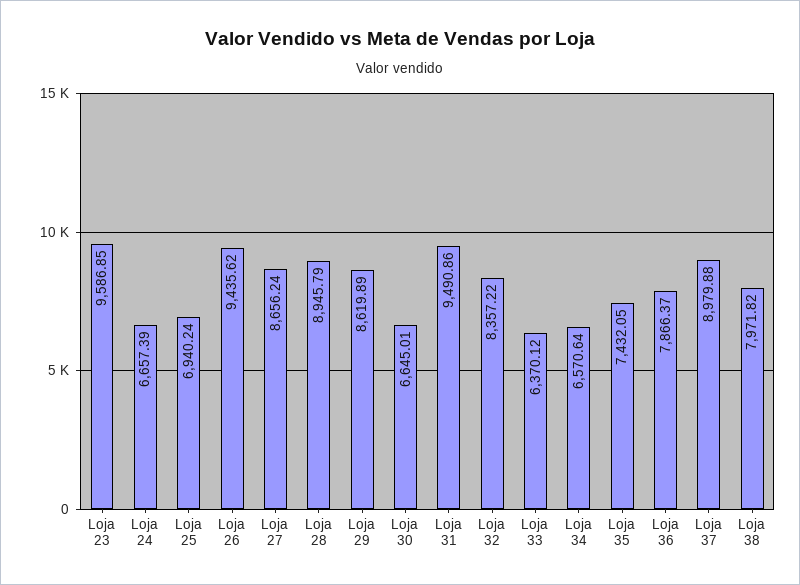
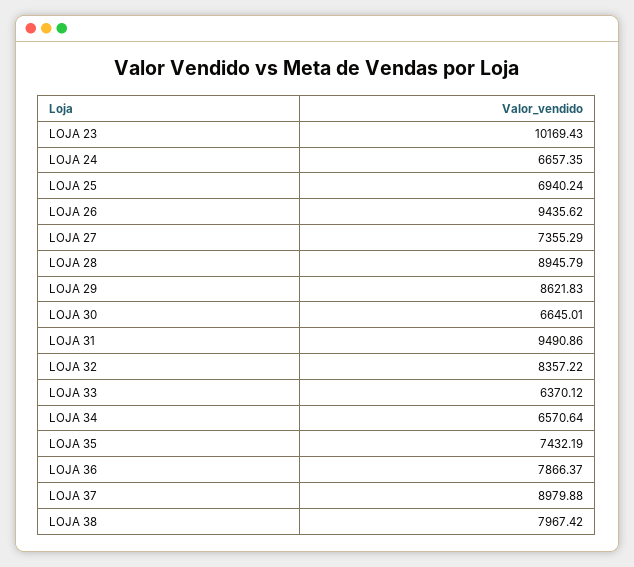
Loja 23: 9586.85 -> 10169.43
Loja 24: 6657.39 -> 6657.35
Loja 27: 8656.24 -> 7355.29
Loja 29: 8619.89 -> 8621.83
Loja 35: 7432.05 -> 7432.19
Loja 38: 7971.82 -> 7967.42

